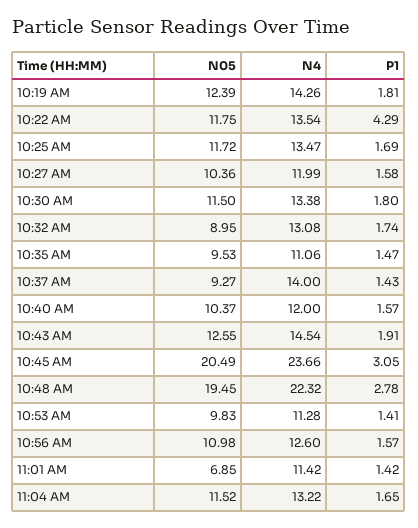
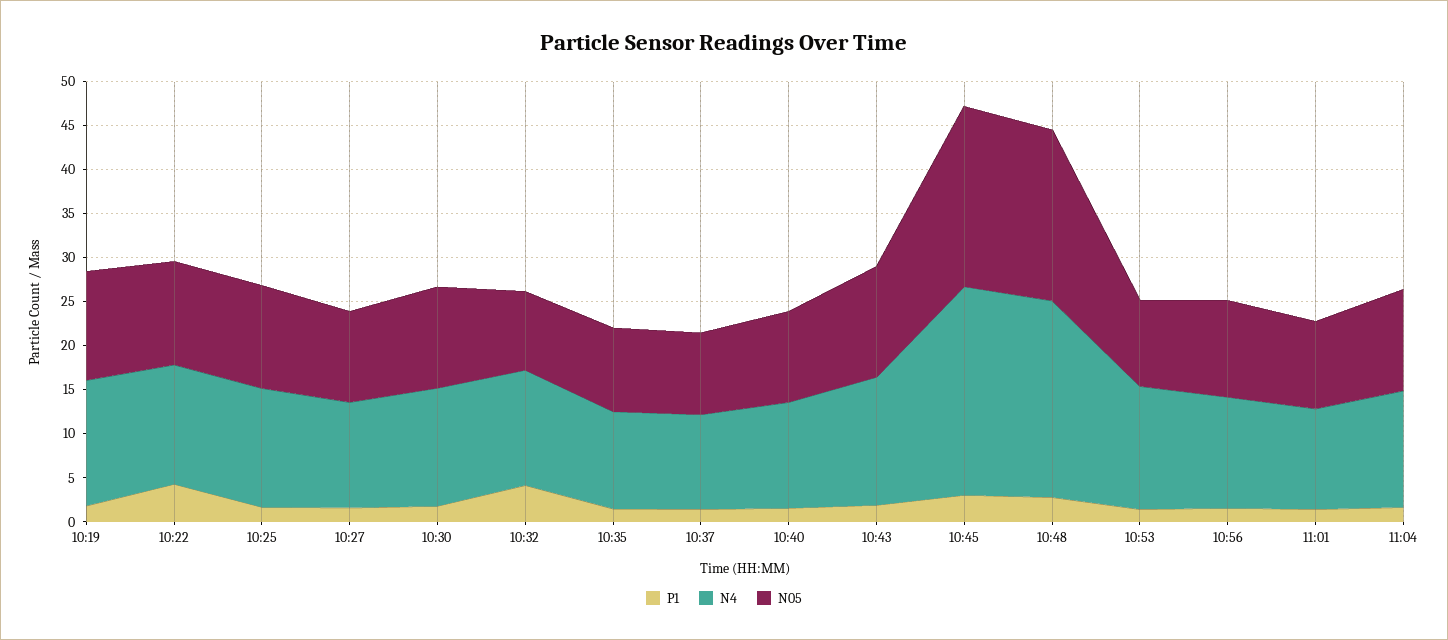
P1, 10:32 AM: 1.74 -> 4
N4, 10:37 AM: 14 -> 11
N4, 10:53 AM: 11.28 -> 14
N05, 11:01 AM: 6.85 -> 10

